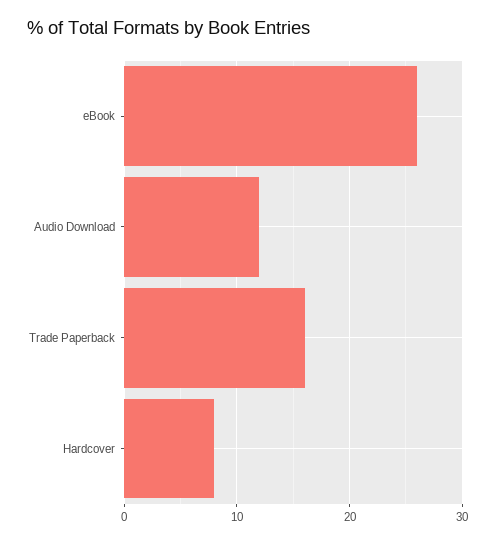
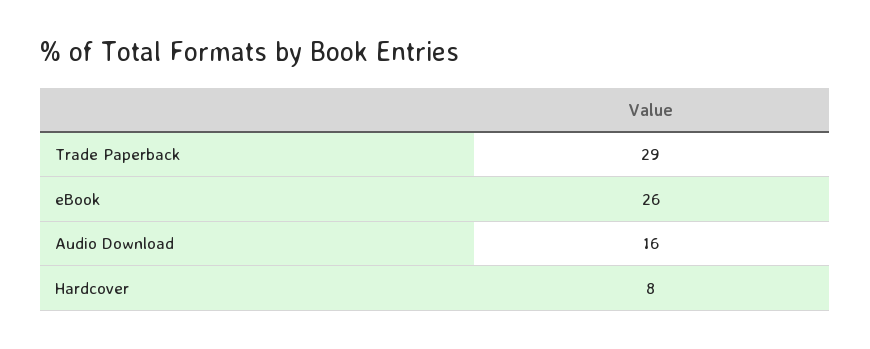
Audio Download: 12 -> 16
Trade Paperback: 16 -> 29

